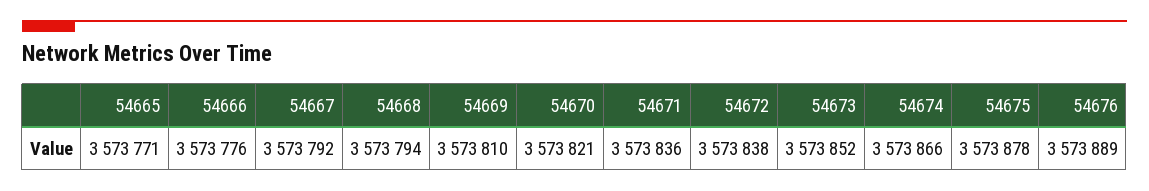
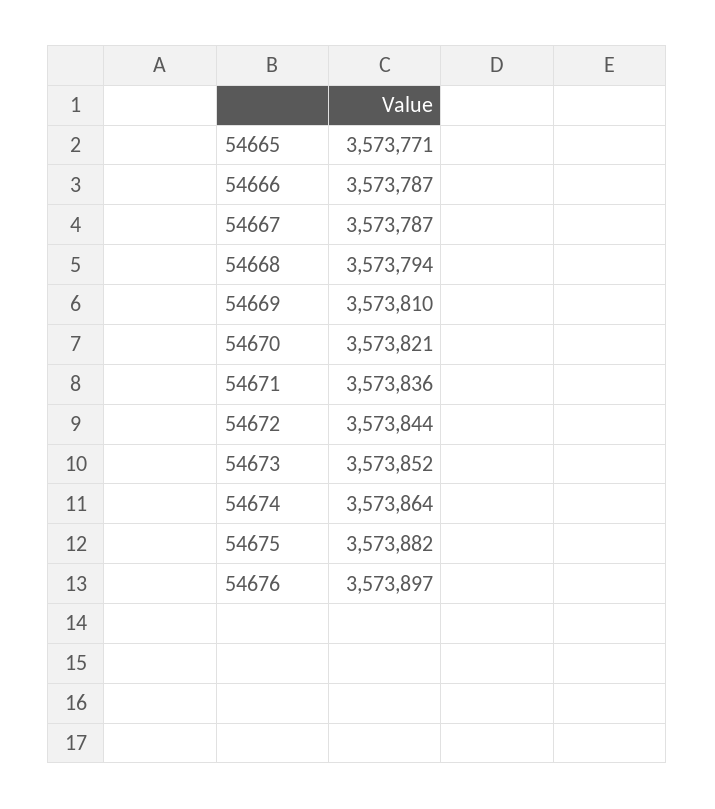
54666: 3573776 -> 3573787
54667: 3573792 -> 3573787
54672: 3573838 -> 3573844
54674: 3573866 -> 3573864
54675: 3573878 -> 3573882
54676: 3573889 -> 3573897

